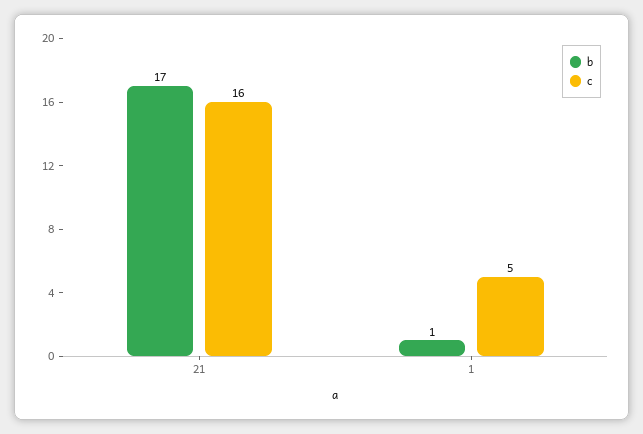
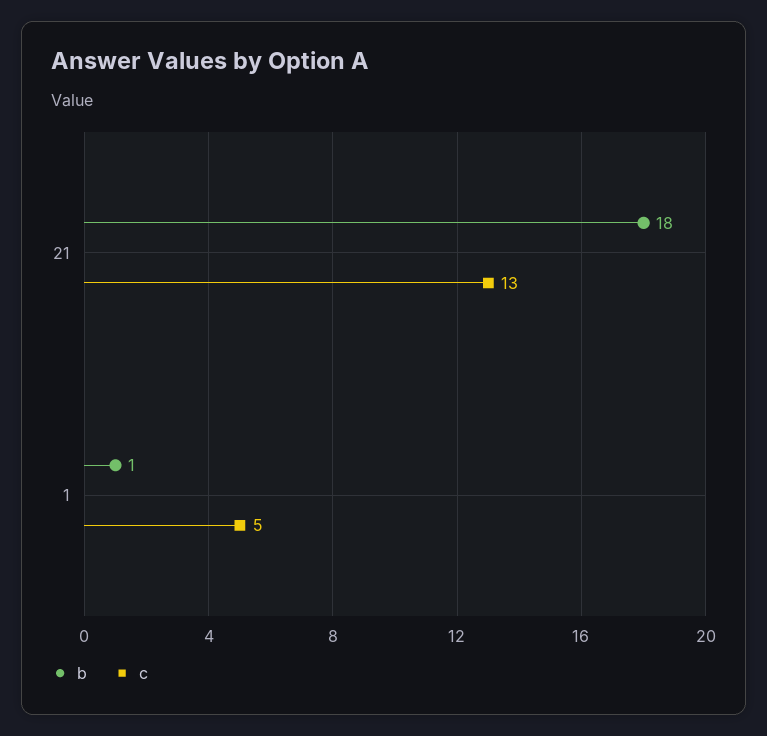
b, 21: 17 -> 18
c, 21: 16 -> 13

